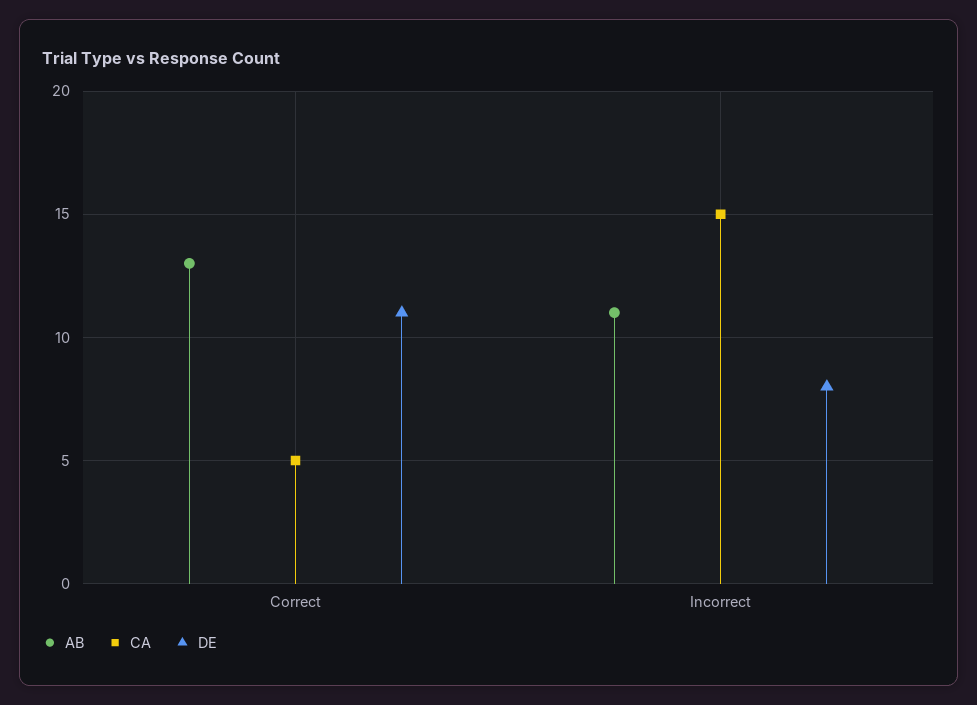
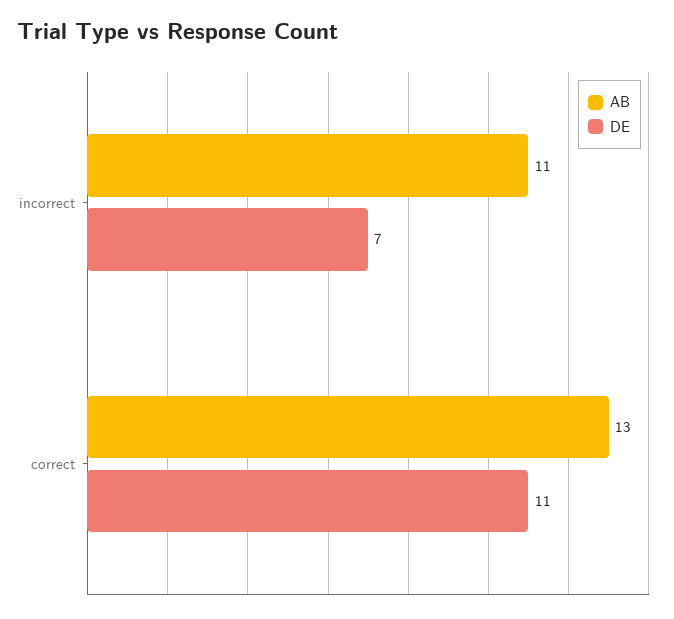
CA, Correct: 5 -> none
CA, Incorrect: 15 -> none
DE, Incorrect: 8 -> 7

